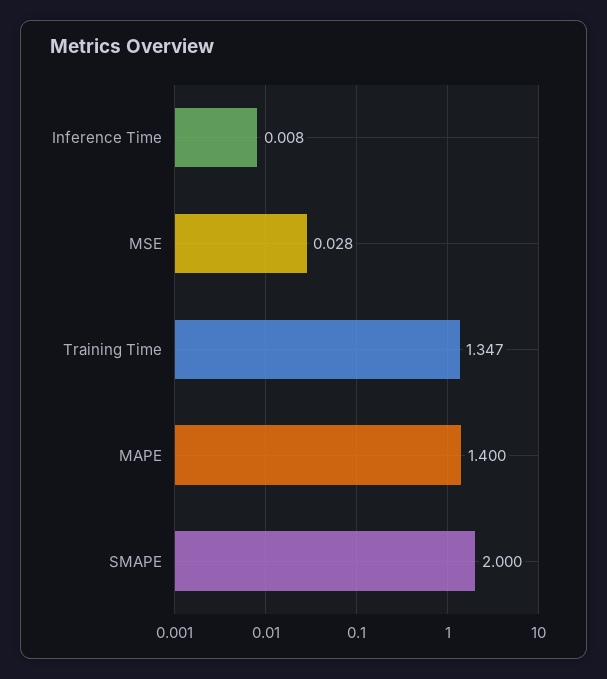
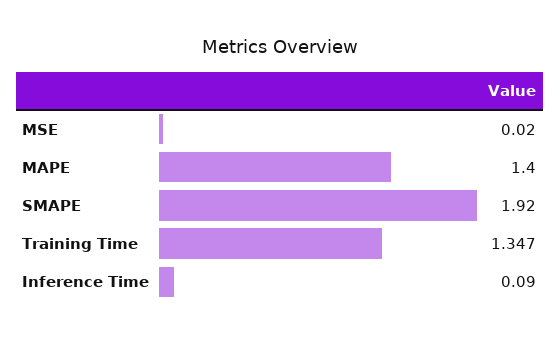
Inference Time: 0.008 -> 0.09
MSE: 0.028 -> 0.02
SMAPE: 2 -> 1.92

